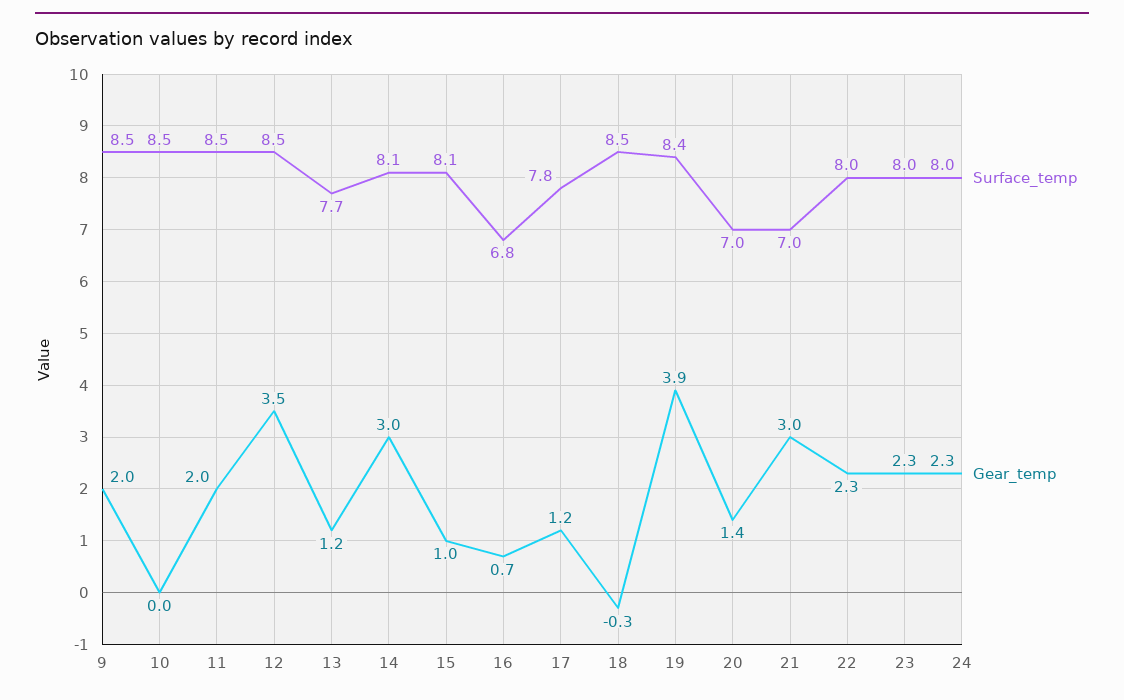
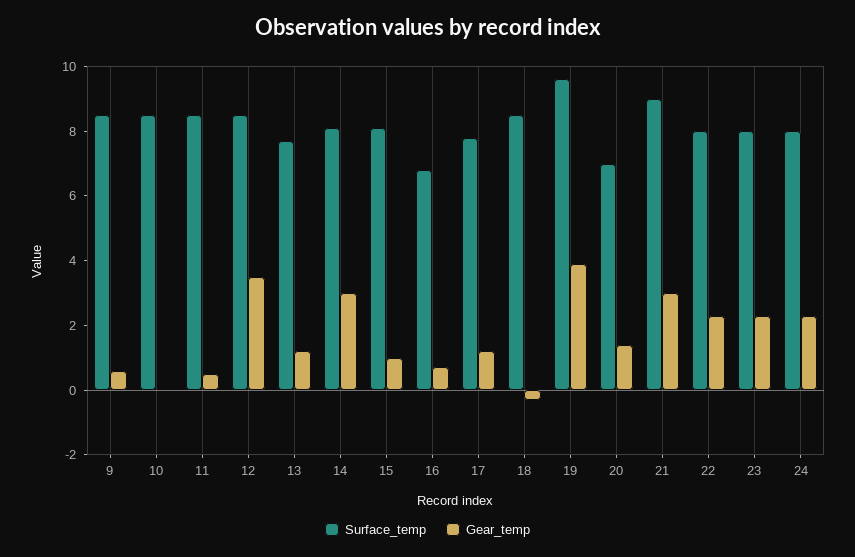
Gear_temp, 9: 2 -> 0.5
Gear_temp, 11: 2 -> 0.5
Surface_temp, 19: 8.4 -> 9.5
Surface_temp, 21: 7 -> 9

